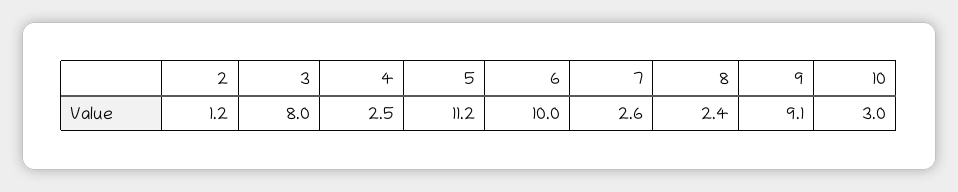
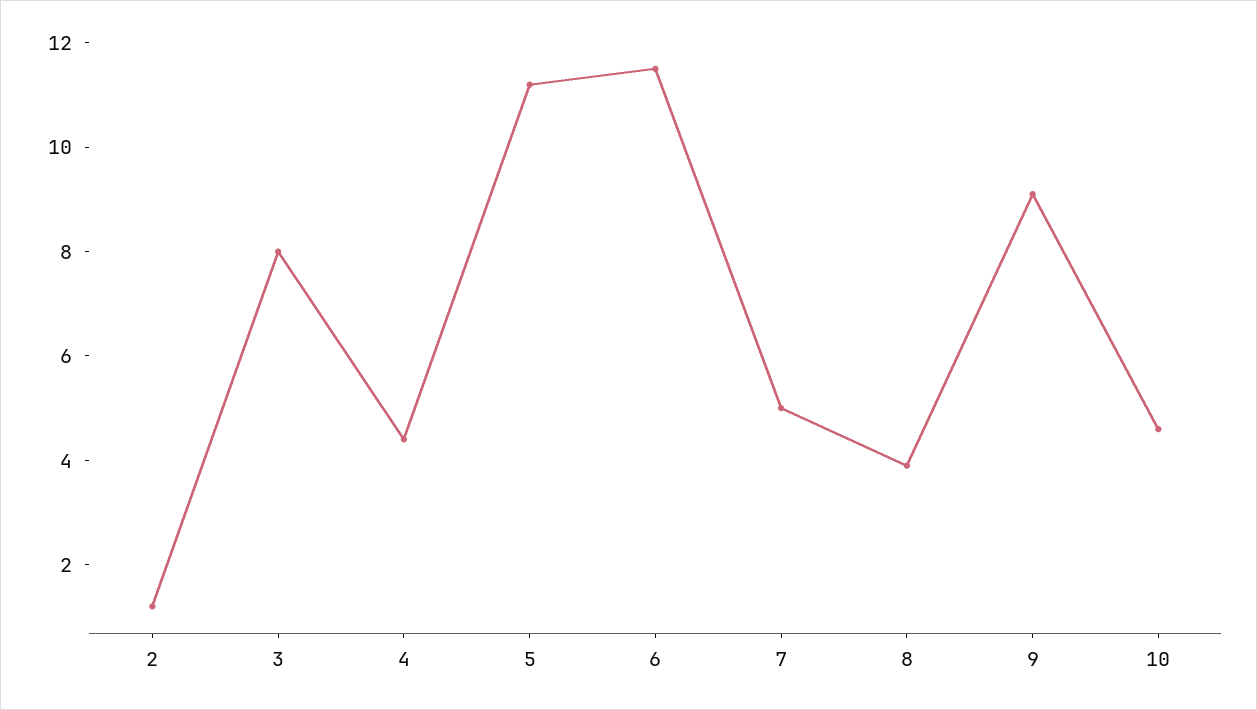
4: 2.5 -> 4.5
6: 10 -> 11.5
7: 2.6 -> 5
8: 2.4 -> 4
10: 3 -> 4.5

